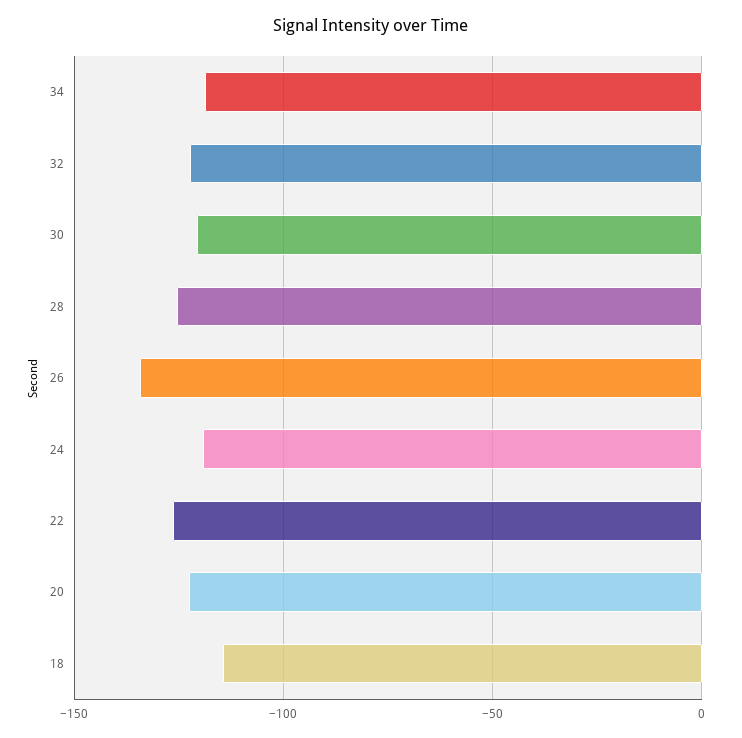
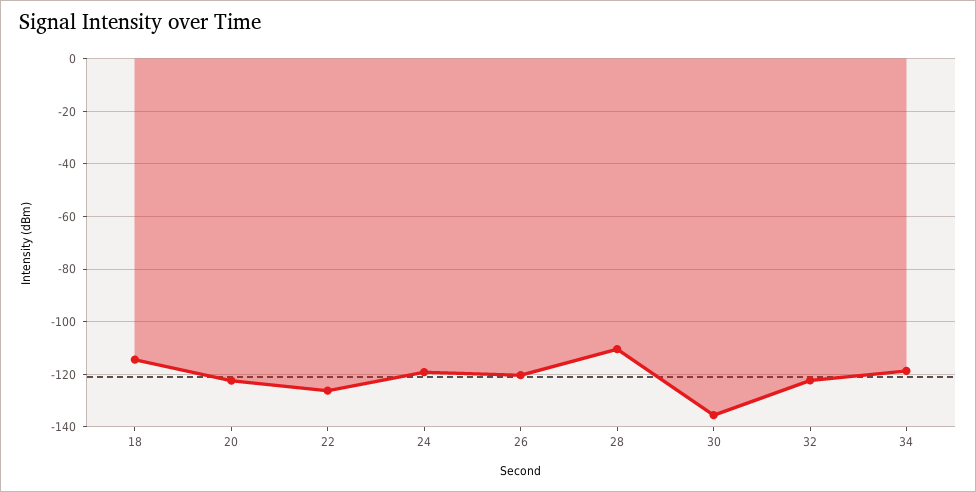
30: -120 -> -135
28: -125 -> -110
26: -135 -> -120

